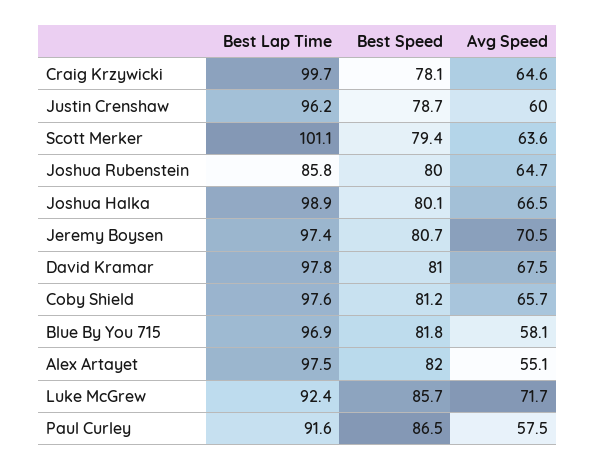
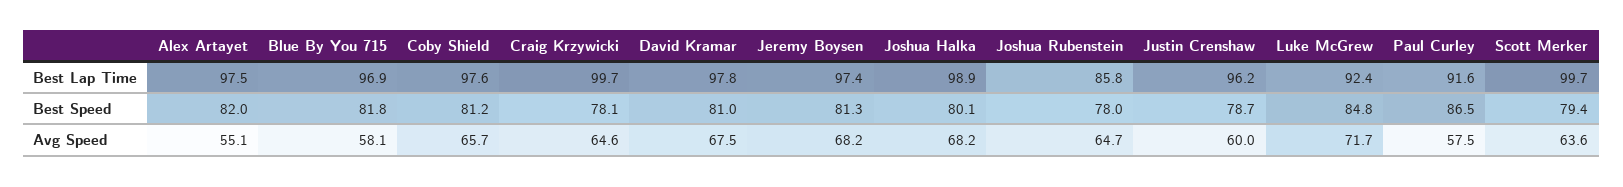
Best Lap Time, Scott Merker: 101.1 -> 99.7
Best Speed, Joshua Rubenstein: 80 -> 78
Avg Speed, Joshua Halka: 66.5 -> 68.2
Best Speed, Jeremy Boysen: 80.7 -> 81.3
Avg Speed, Jeremy Boysen: 70.5 -> 68.2
Best Speed, Luke McGrew: 85.7 -> 84.8

